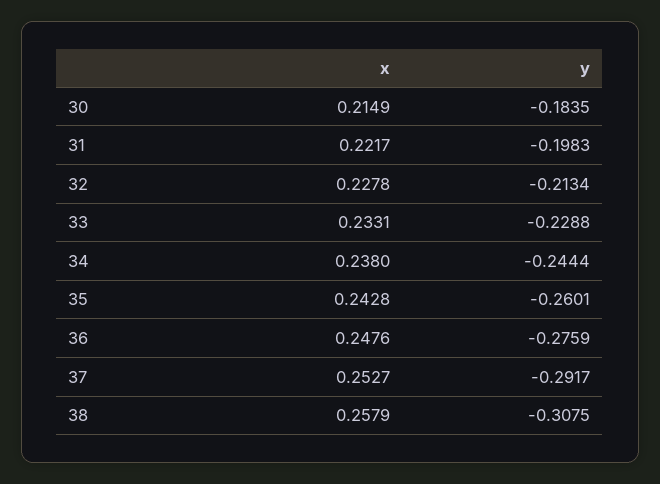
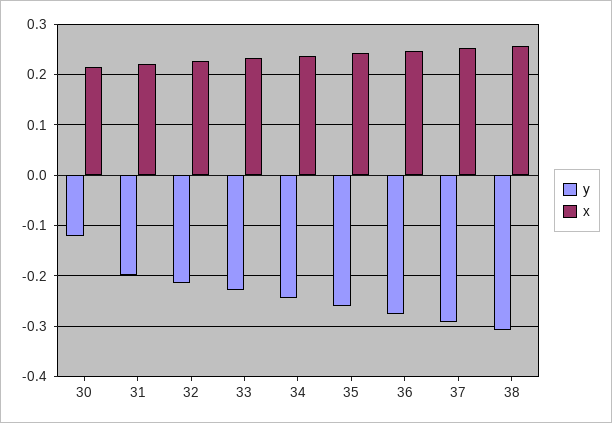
y, 30: -0.1835 -> -0.12

